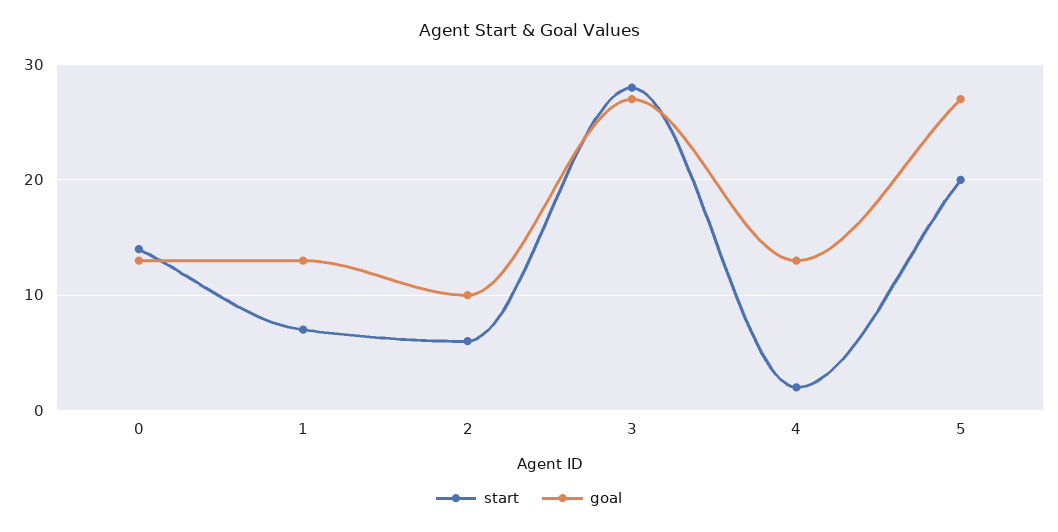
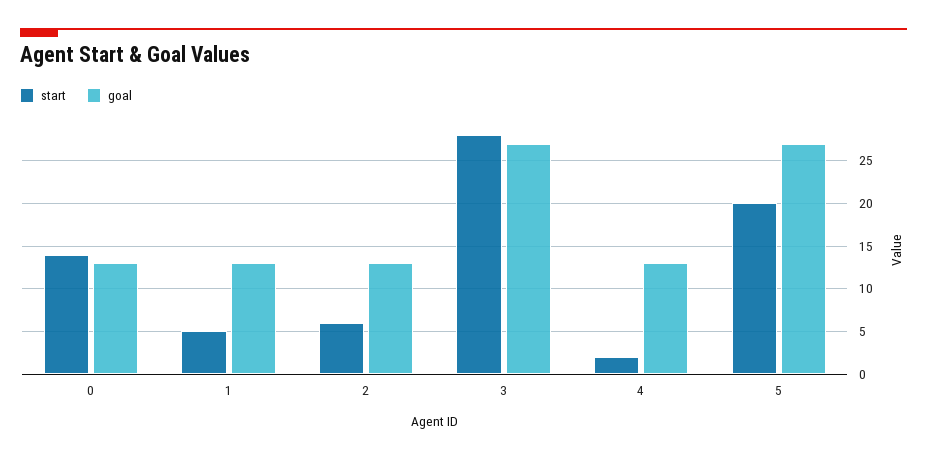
start, 1: 7 -> 5
goal, 2: 10 -> 13

